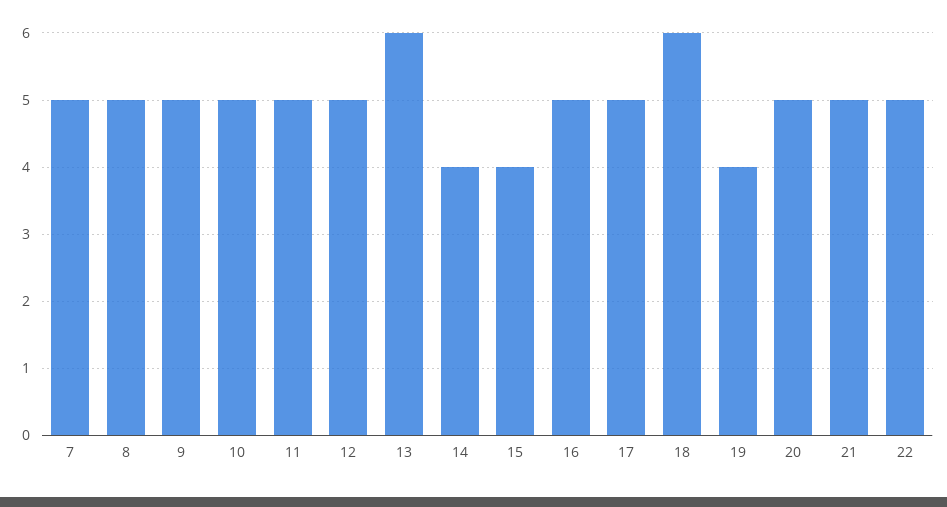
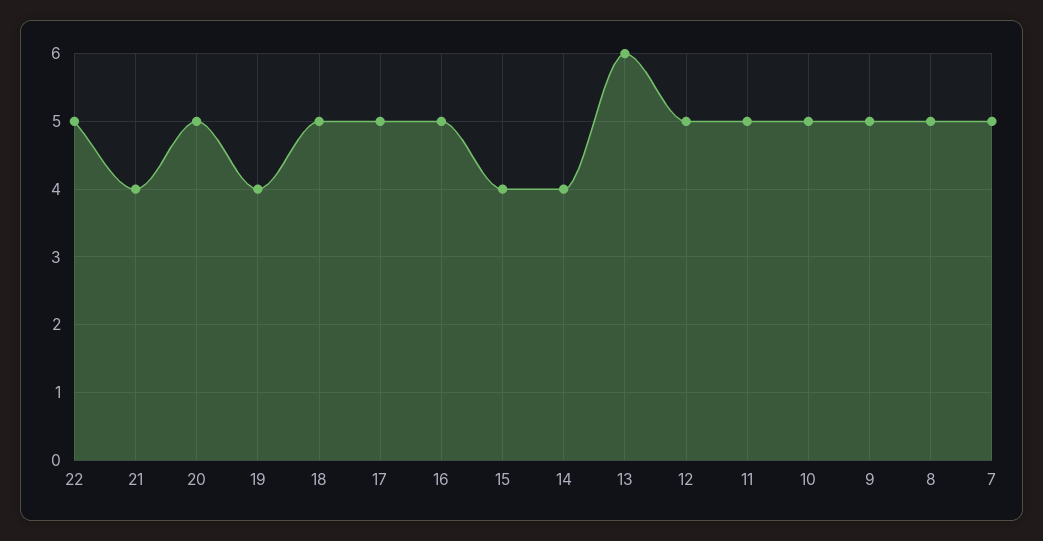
18: 6 -> 5
21: 5 -> 4

